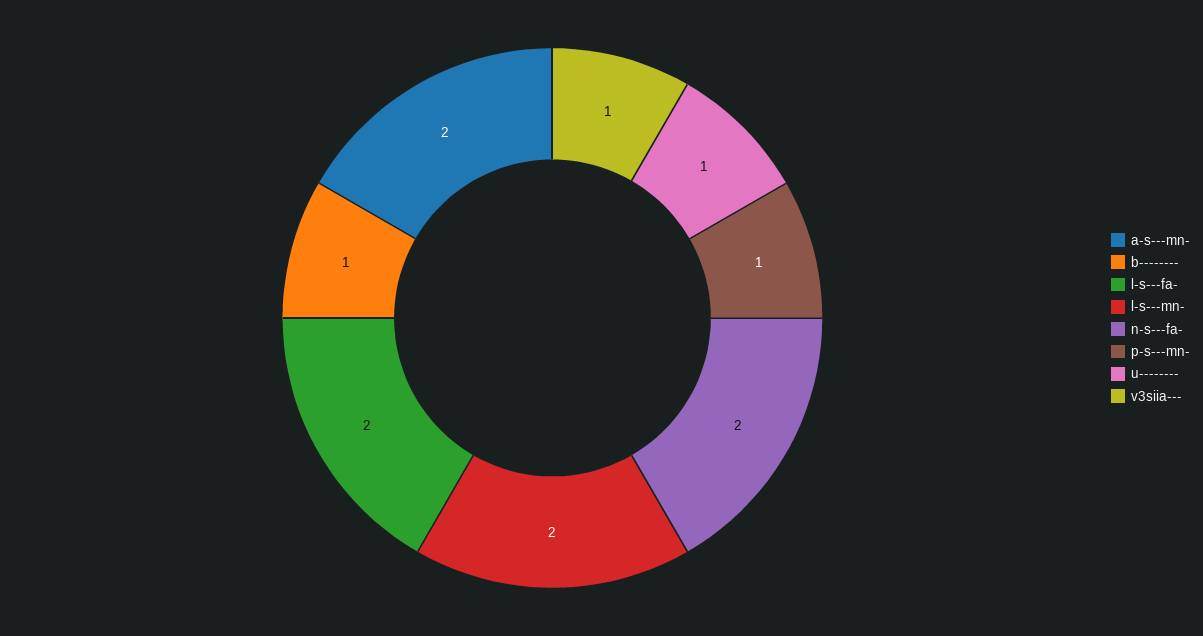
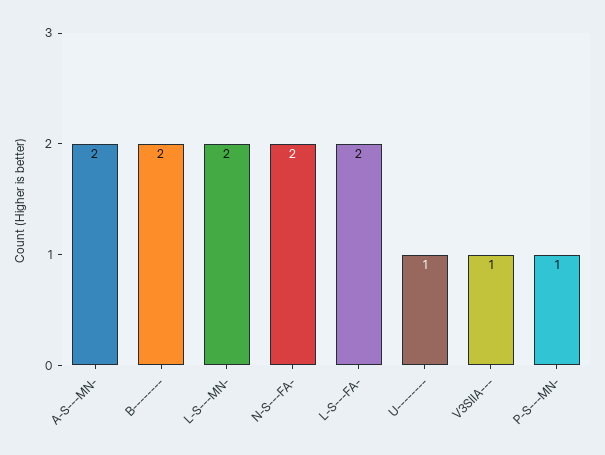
b--------: 1 -> 2

